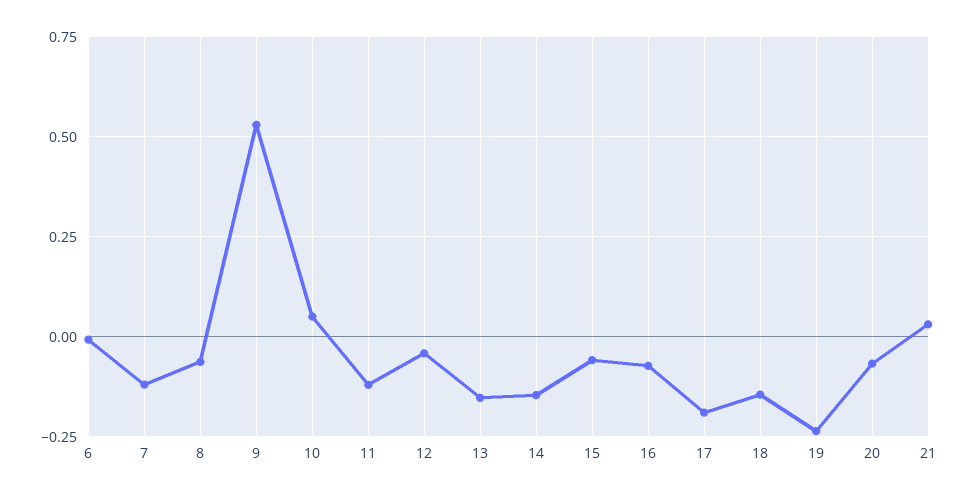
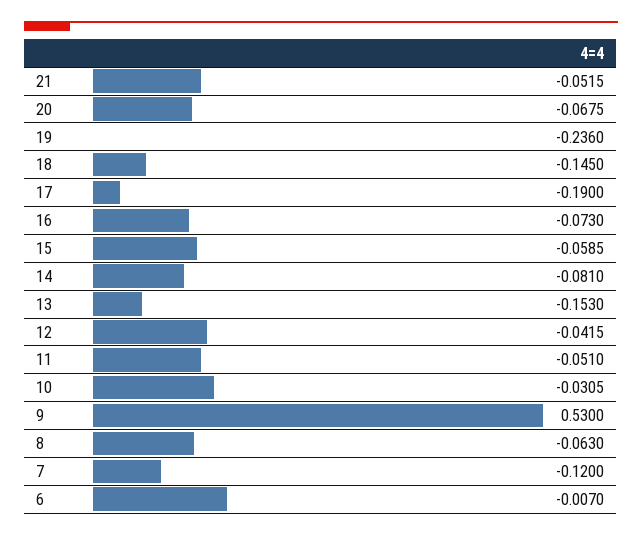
10: 0.05 -> -0.0305
11: -0.125 -> -0.051
14: -0.15 -> -0.081
21: 0.025 -> -0.0515

